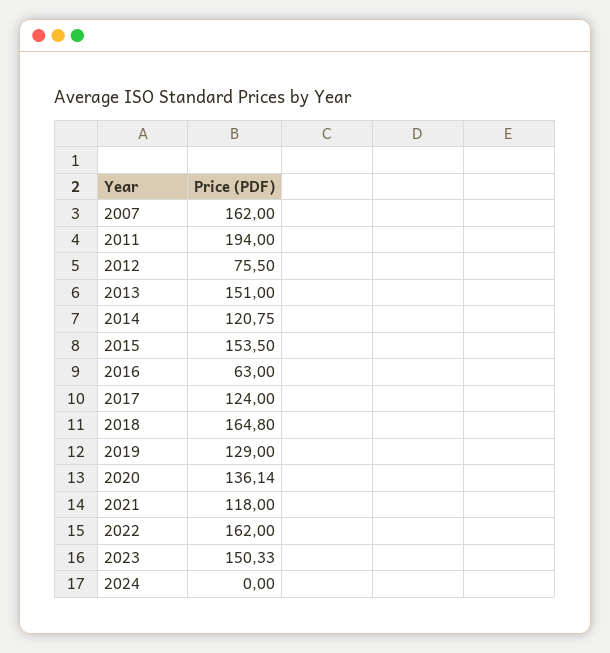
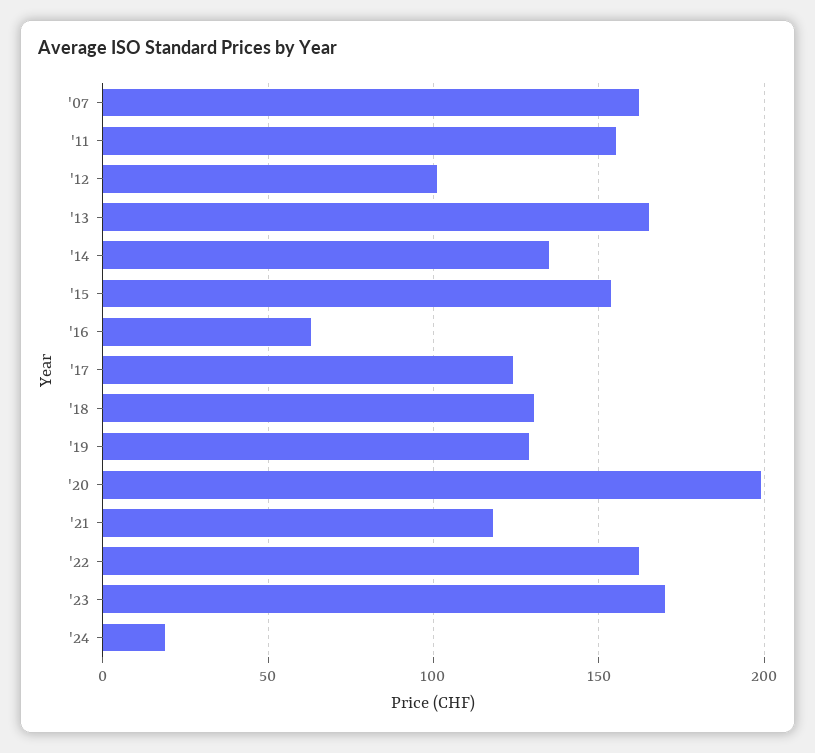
2011: 194 -> 155
2012: 75.5 -> 100
2013: 151 -> 165
2014: 120.75 -> 135
2018: 164.8 -> 130
2020: 136.14 -> 200
2023: 150.33 -> 170
2024: 0 -> 20

